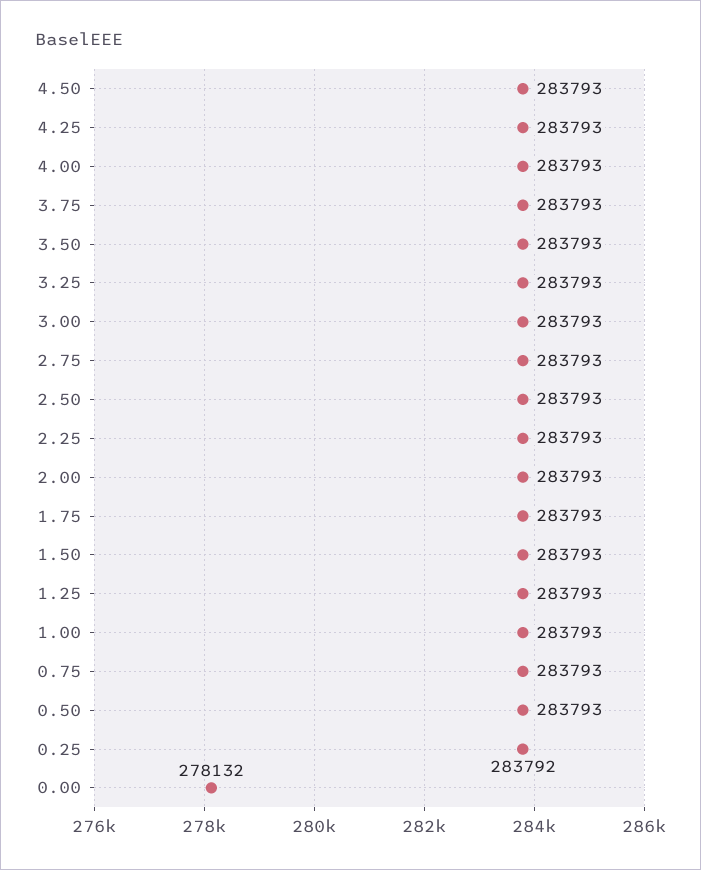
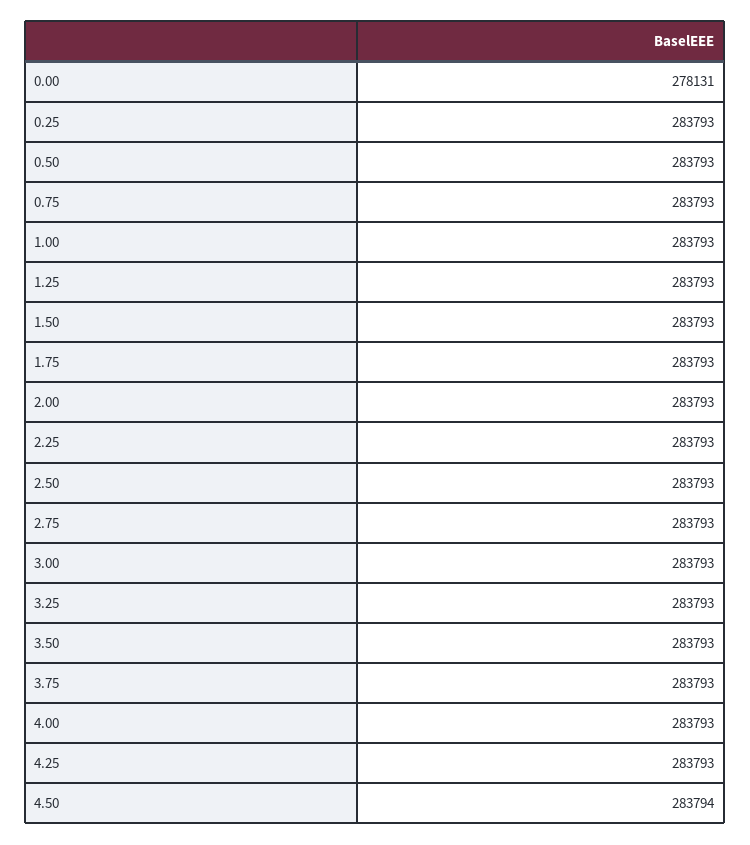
4.50: 283793 -> 283794
0.25: 283792 -> 283793
0.00: 278132 -> 278131

